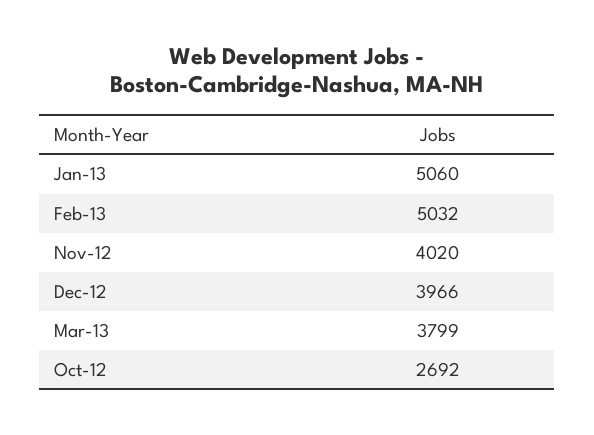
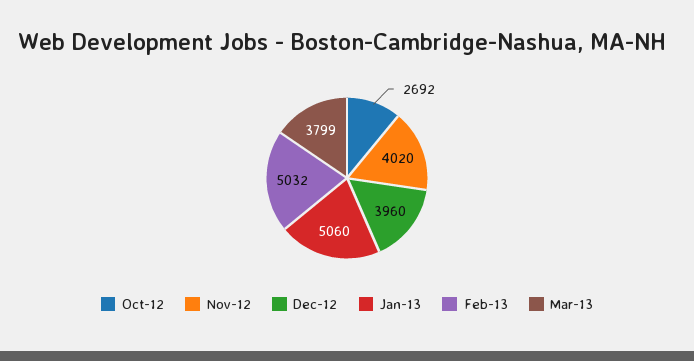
Dec-12: 3966 -> 3960

